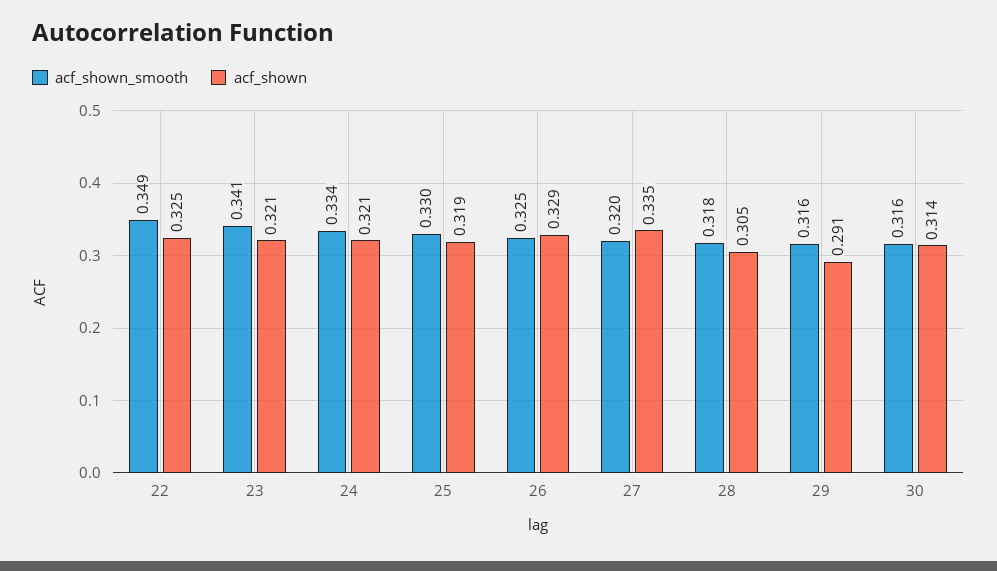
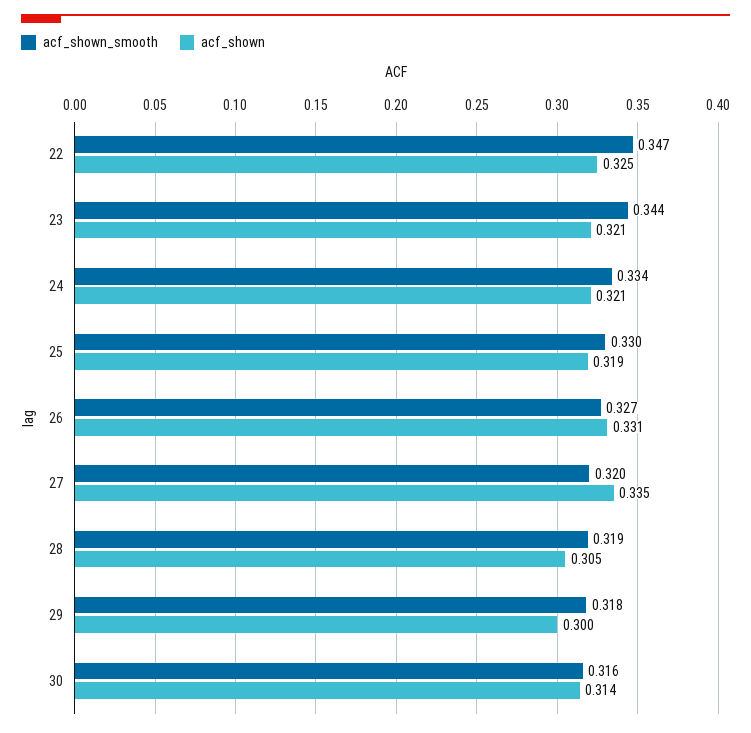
acf_shown_smooth, 22: 0.349 -> 0.347
acf_shown_smooth, 23: 0.341 -> 0.344
acf_shown_smooth, 26: 0.325 -> 0.327
acf_shown, 26: 0.329 -> 0.331
acf_shown_smooth, 28: 0.318 -> 0.319
acf_shown_smooth, 29: 0.316 -> 0.318
acf_shown, 29: 0.291 -> 0.3

